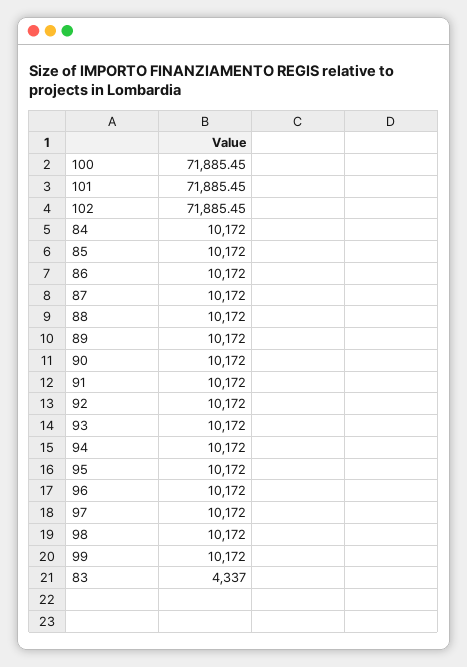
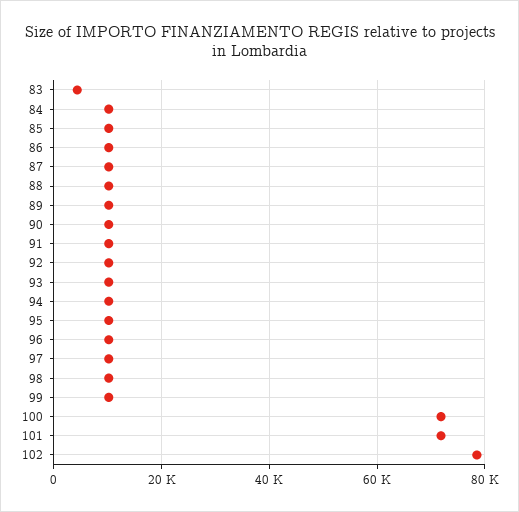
102: 71885.45 -> 78000

